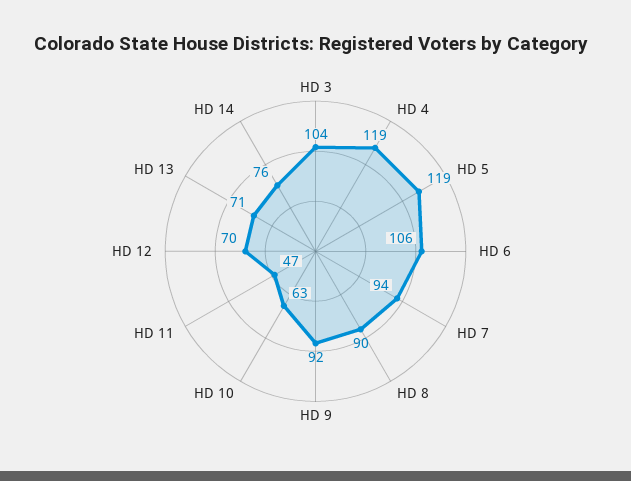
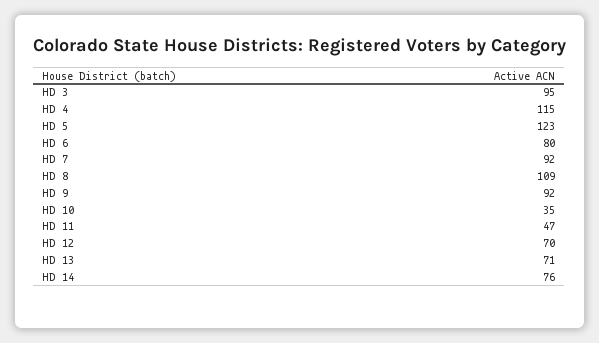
HD 3: 104 -> 95
HD 4: 119 -> 115
HD 5: 119 -> 123
HD 6: 106 -> 80
HD 7: 94 -> 92
HD 8: 90 -> 109
HD 10: 63 -> 35

